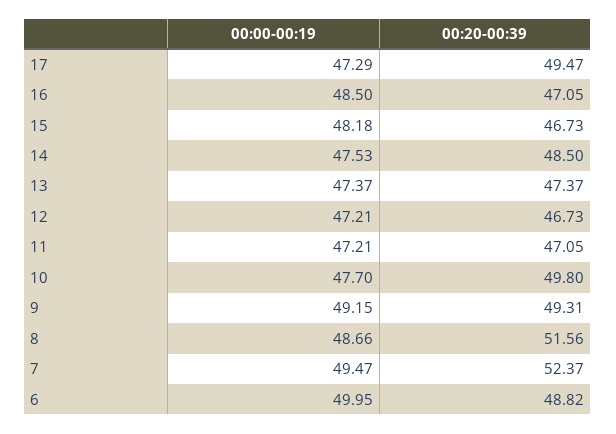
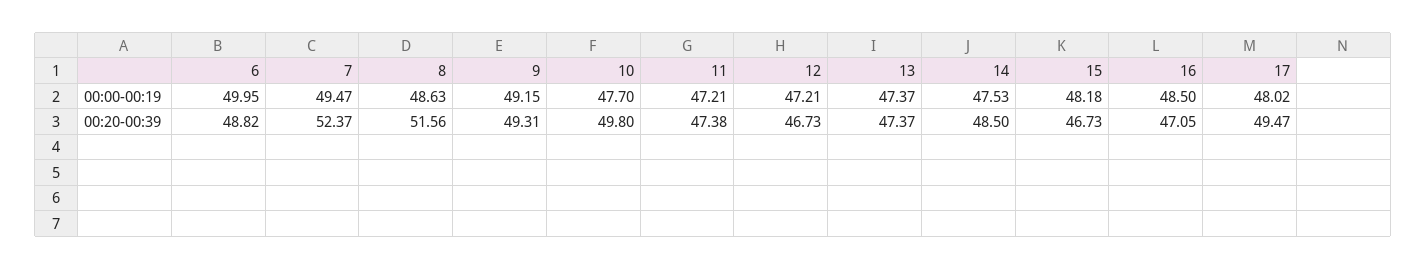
00:00-00:19, 17: 47.29 -> 48.02
00:20-00:39, 11: 47.05 -> 47.38
00:00-00:19, 8: 48.66 -> 48.63

